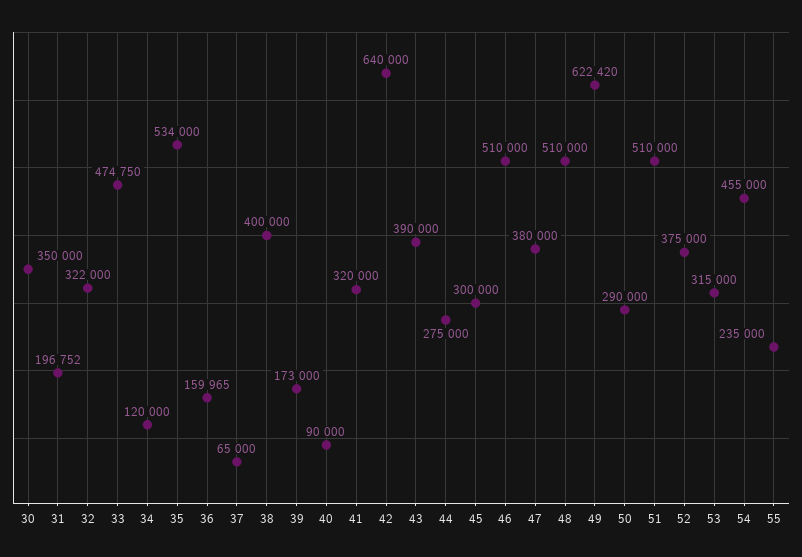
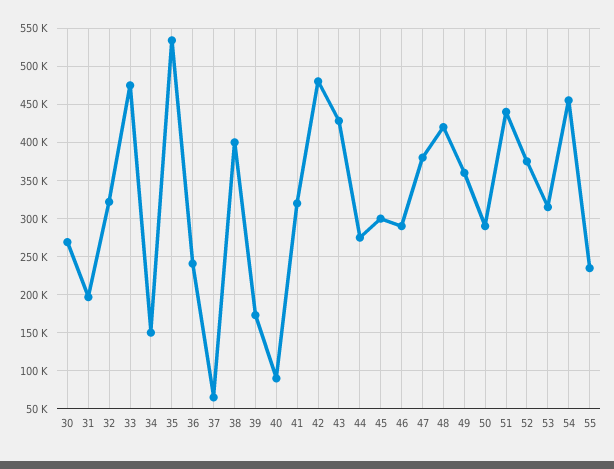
30: 350000 -> 270000
34: 120000 -> 150000
36: 159965 -> 240000
42: 640000 -> 480000
43: 390000 -> 430000
46: 510000 -> 290000
48: 510000 -> 420000
49: 622420 -> 360000
51: 510000 -> 440000

